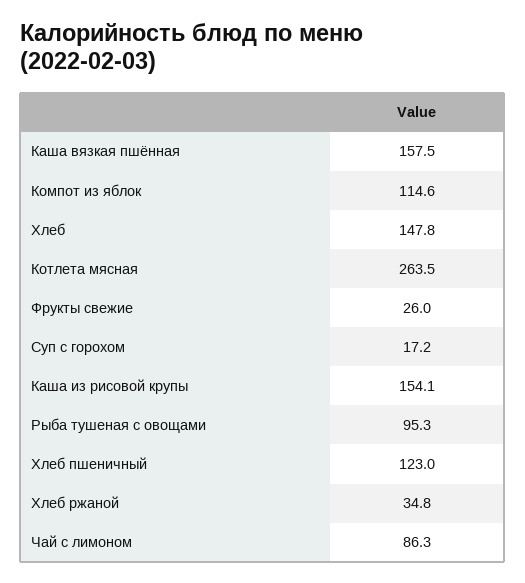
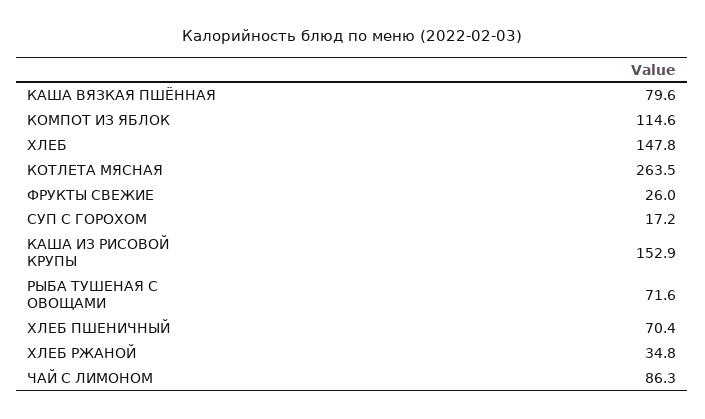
Каша вязкая пшённая: 157.5 -> 79.6
Каша из рисовой крупы: 154.1 -> 152.9
Рыба тушеная с овощами: 95.3 -> 71.6
Хлеб пшеничный: 123 -> 70.4

